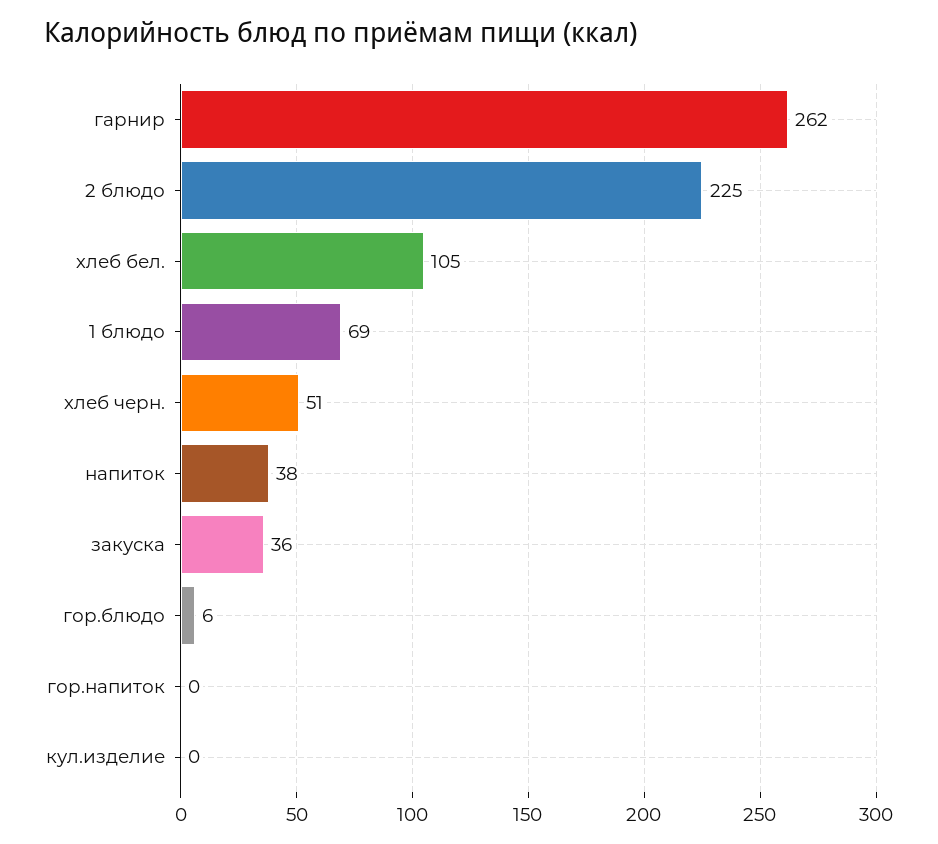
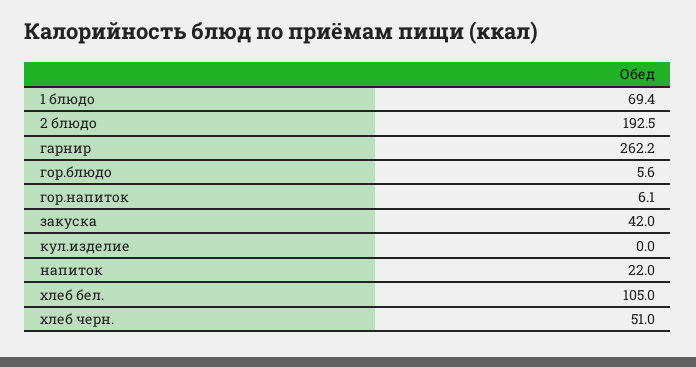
2 блюдо: 225 -> 192.5
напиток: 38 -> 22
закуска: 36 -> 42
гор.напиток: 0 -> 6.1

